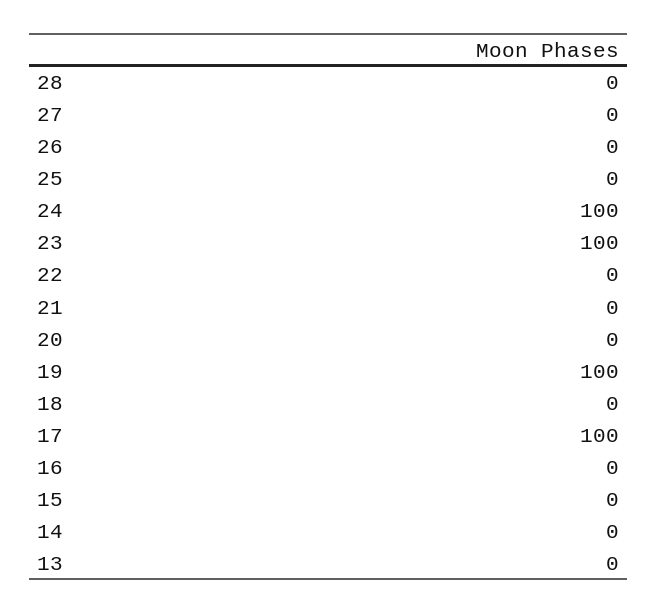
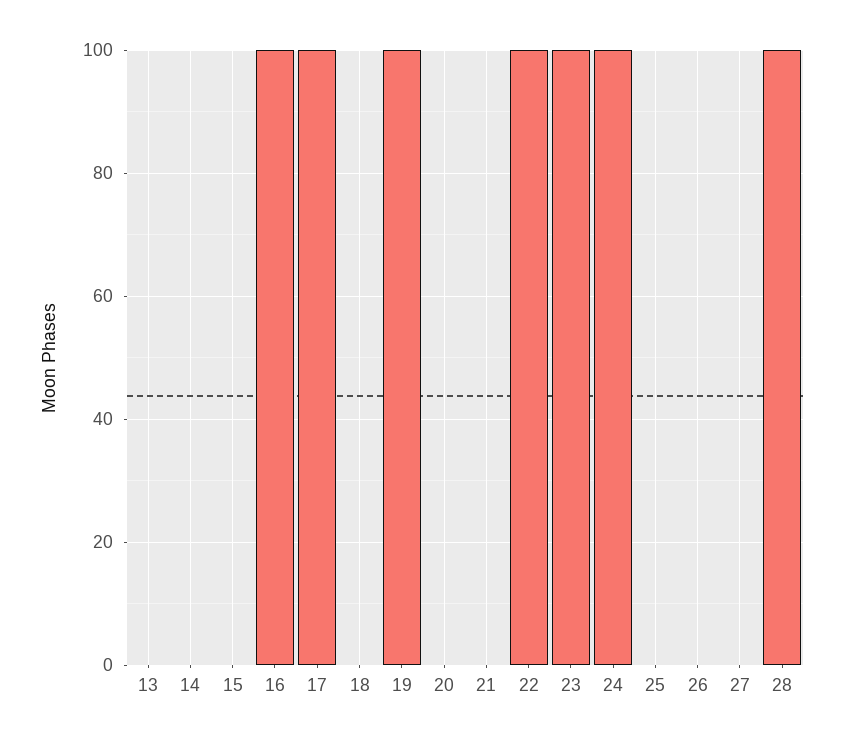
28: 0 -> 100
22: 0 -> 100
16: 0 -> 100

